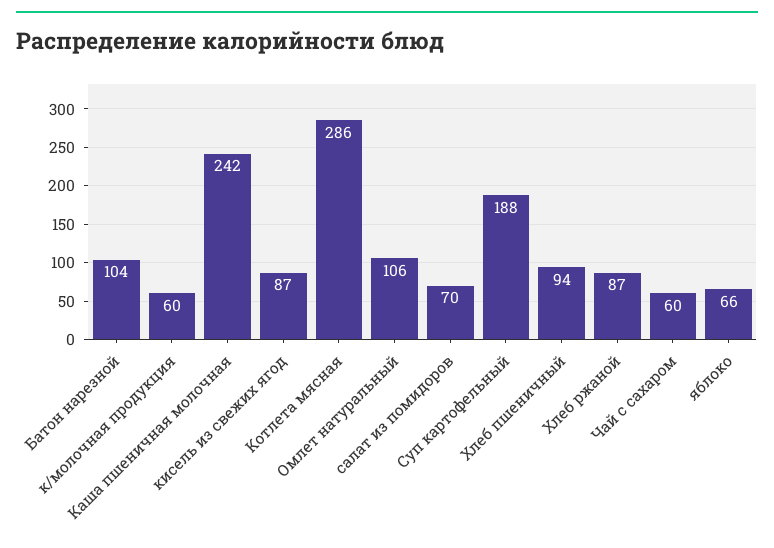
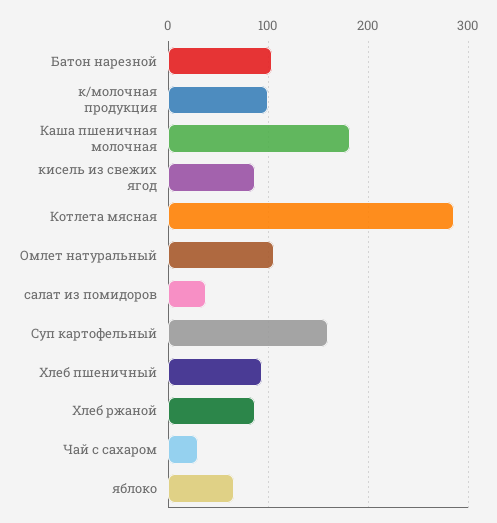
к/молочная продукция: 60 -> 100
Каша пшеничная молочная: 242 -> 180
салат из помидоров: 70 -> 40
Суп картофельный: 188 -> 160
Чай с сахаром: 60 -> 30

